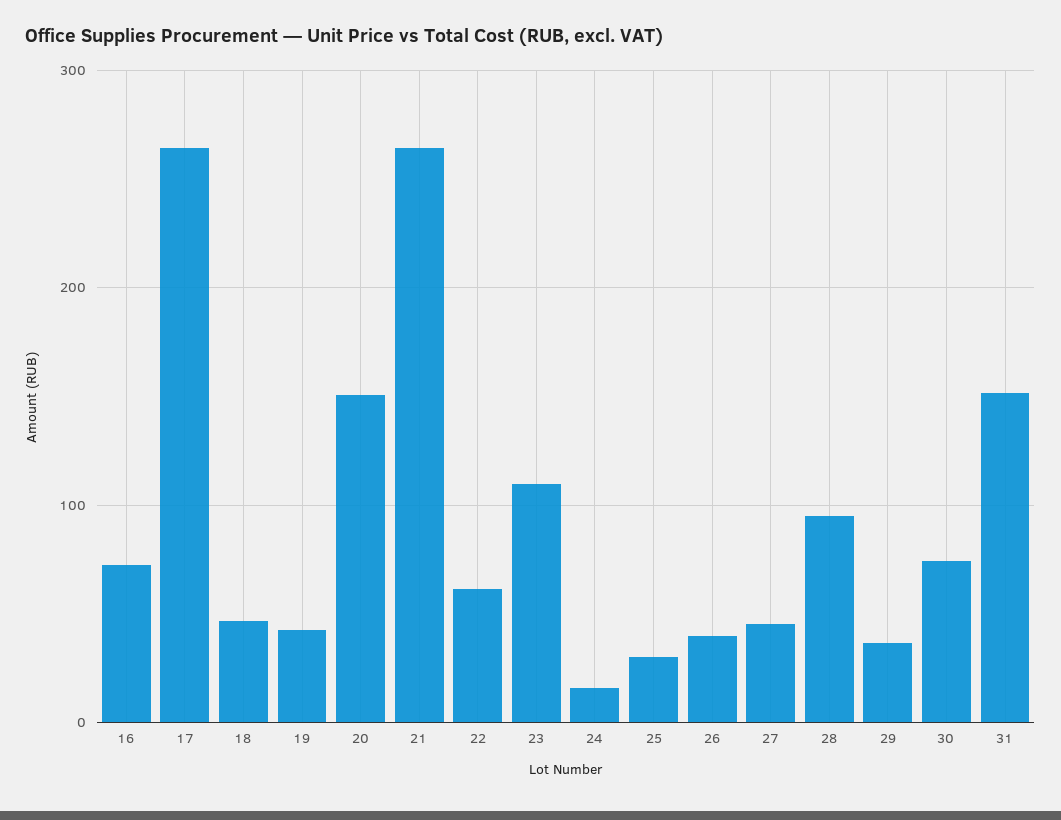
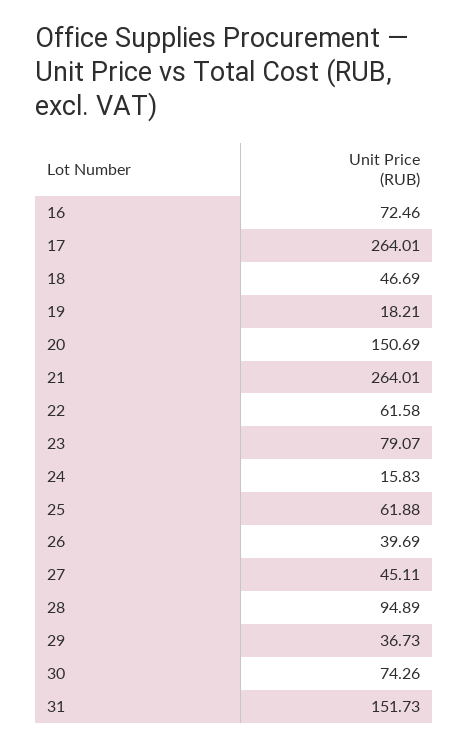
19: 40 -> 18.21
23: 110 -> 79.07
25: 30 -> 61.88

